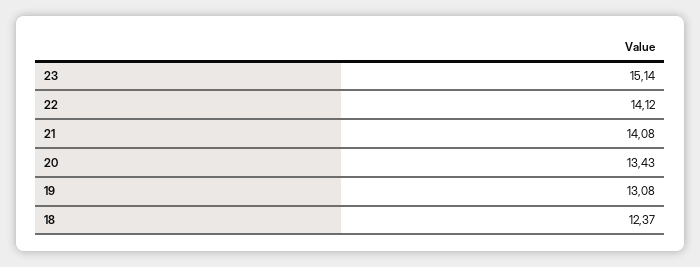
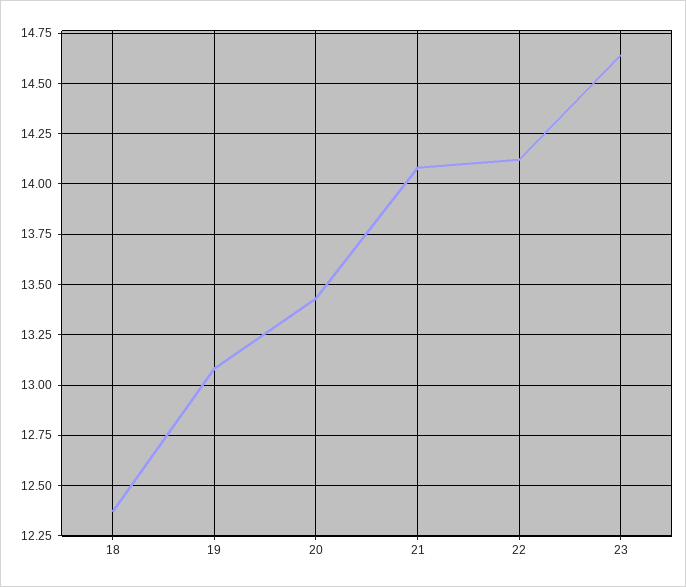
23: 15.14 -> 14.65

